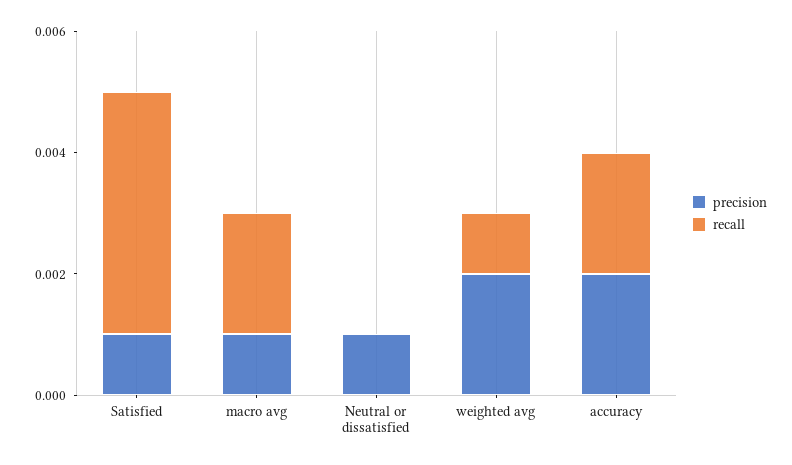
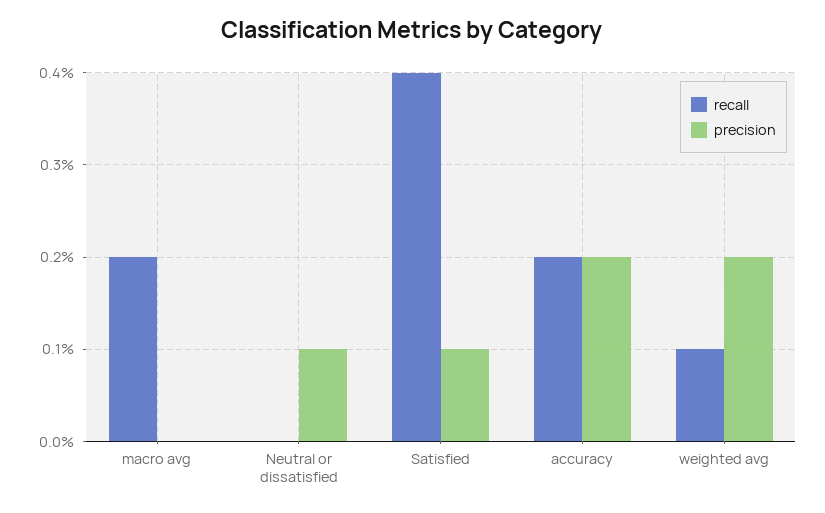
precision, macro avg: 0.001 -> 0

